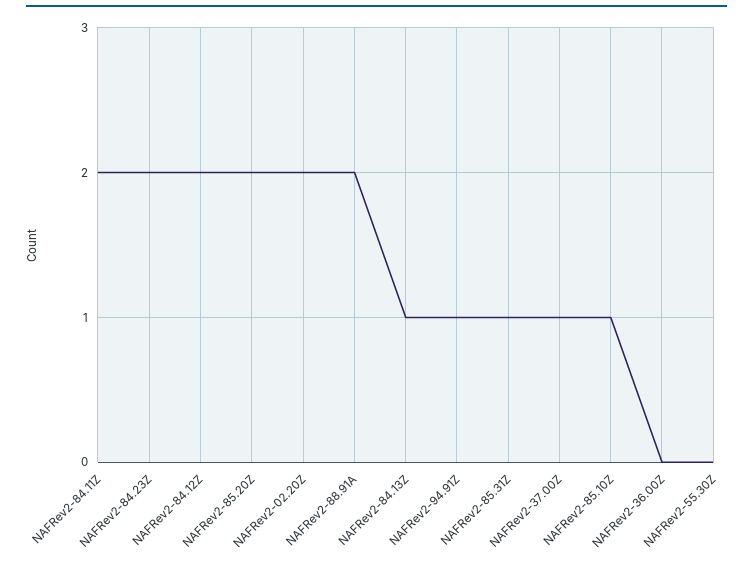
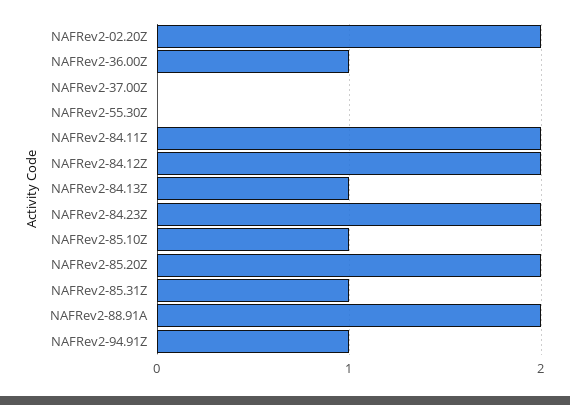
NAFRev2-37.00Z: 1 -> 0
NAFRev2-36.00Z: 0 -> 1

